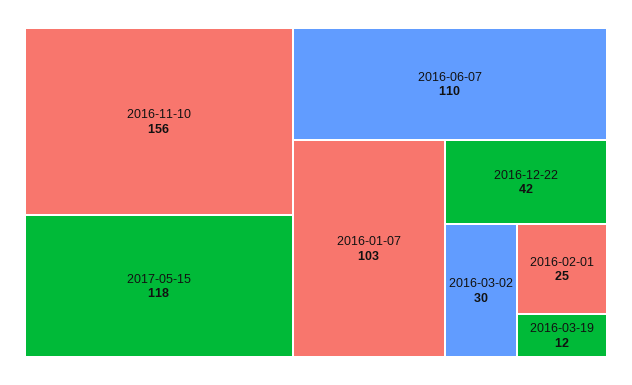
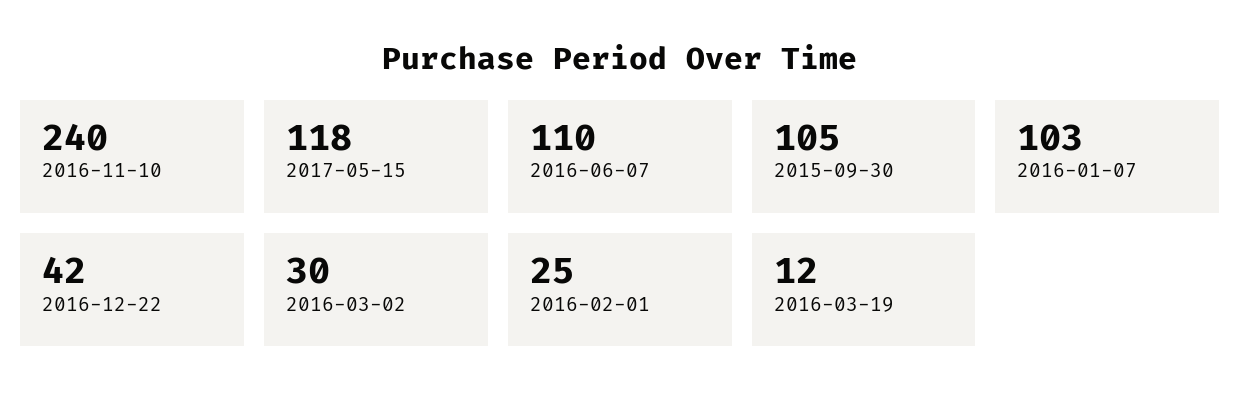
2016-11-10: 156 -> 240
2015-09-30: none -> 105

